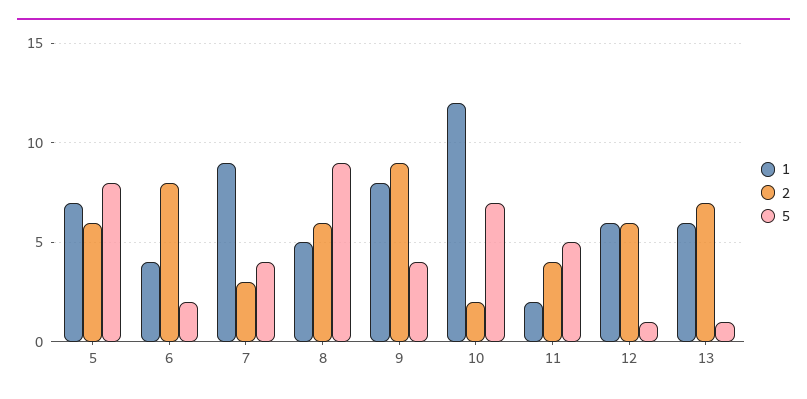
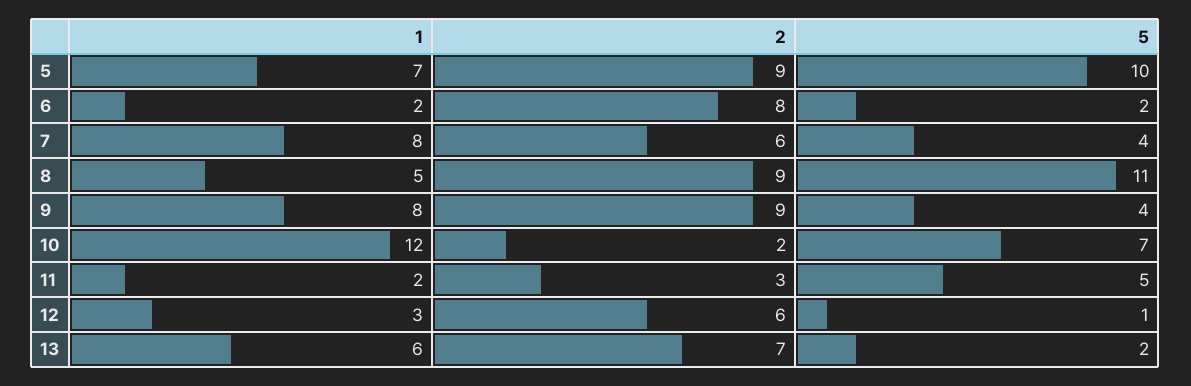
2, 5: 6 -> 9
5, 5: 8 -> 10
1, 6: 4 -> 2
1, 7: 9 -> 8
2, 7: 3 -> 6
2, 8: 6 -> 9
5, 8: 9 -> 11
2, 11: 4 -> 3
1, 12: 6 -> 3
5, 13: 1 -> 2

